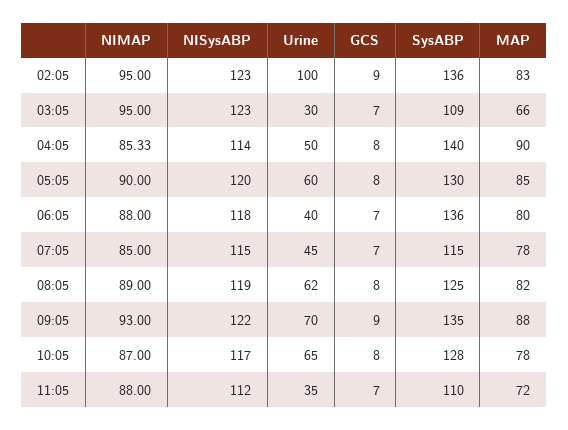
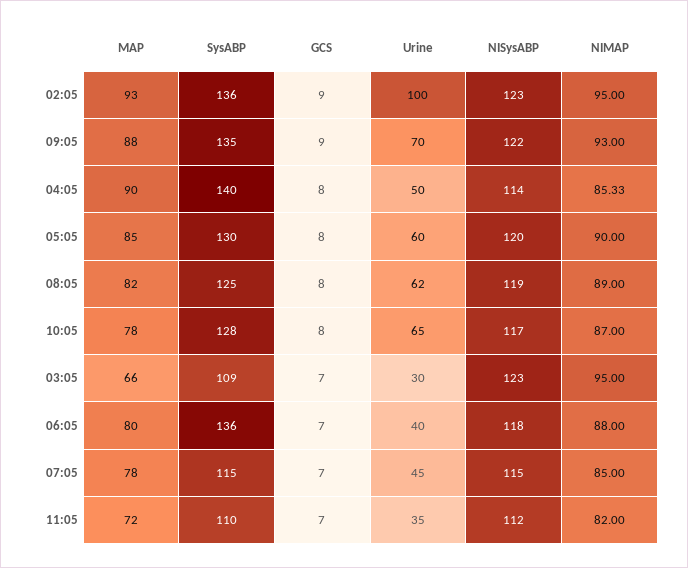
MAP, 02:05: 83 -> 93
NIMAP, 11:05: 88 -> 82

